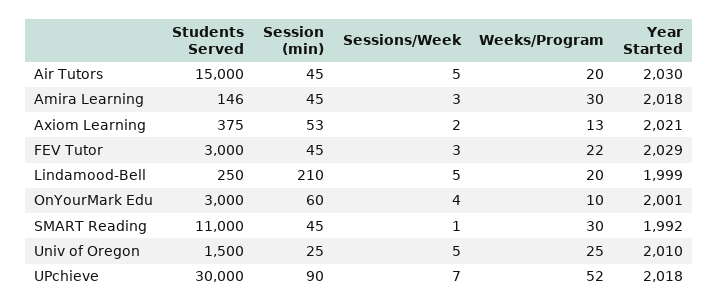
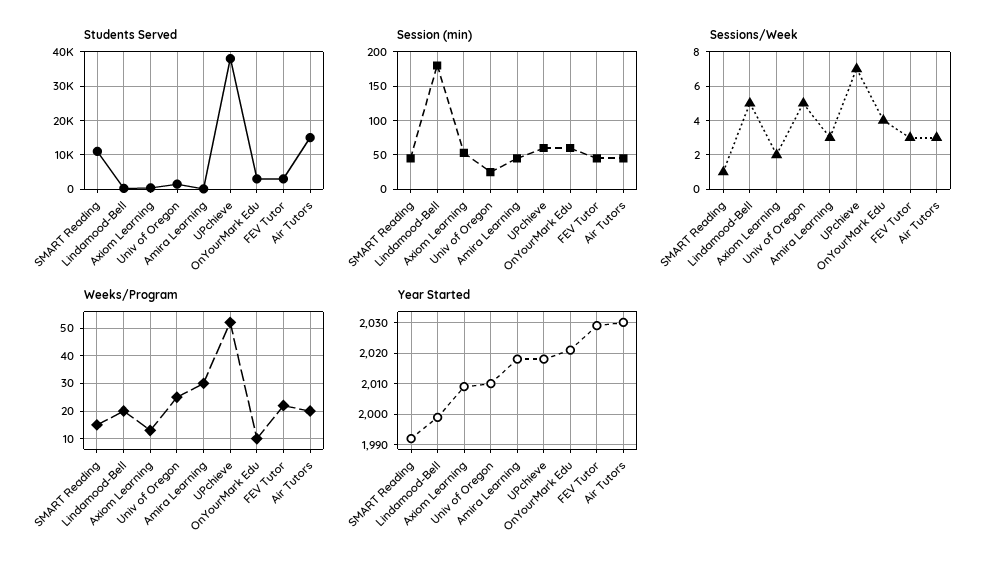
Sessions/Week, Air Tutors: 5 -> 3
Year Started, Axiom Learning: 2021 -> 2010
Session (min), Lindamood-Bell: 210 -> 180
Year Started, OnYourMark Edu: 2001 -> 2020
Weeks/Program, SMART Reading: 30 -> 15
Students Served, UPchieve: 30000 -> 38000
Session (min), UPchieve: 90 -> 60

